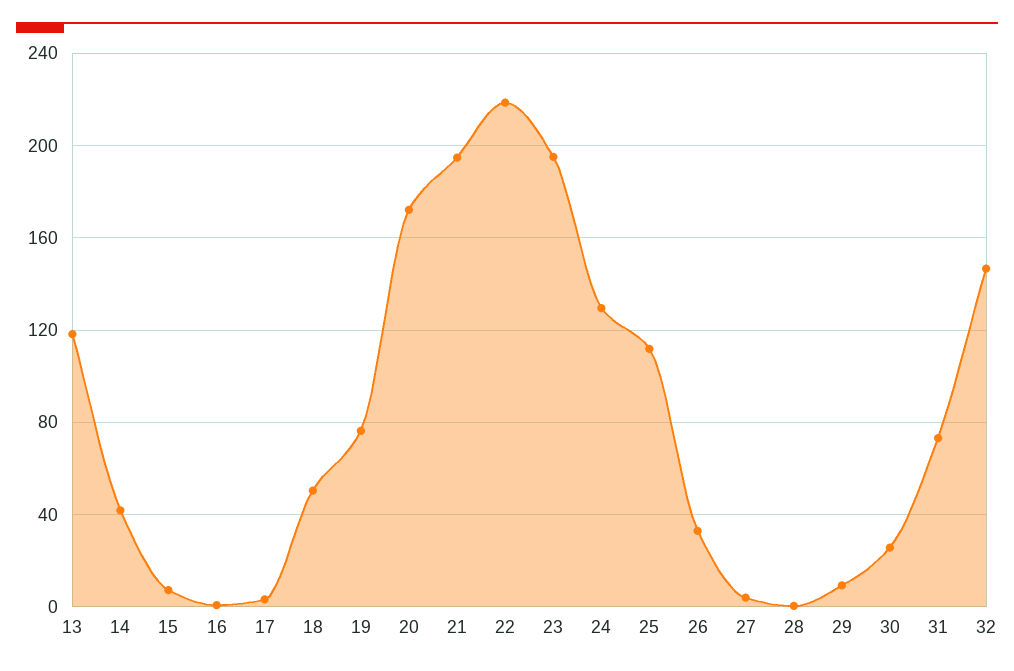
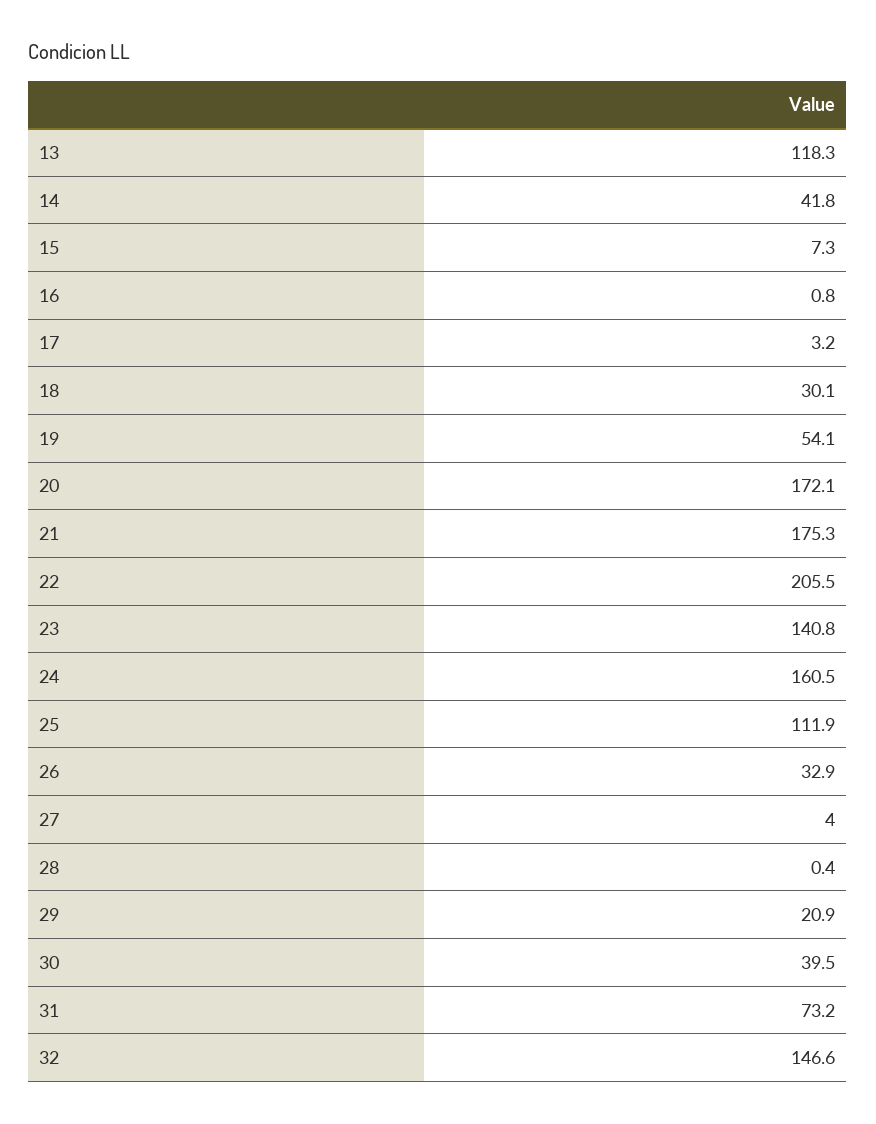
18: 50 -> 30.1
19: 75 -> 54.1
21: 195 -> 175.3
22: 220 -> 205.5
23: 195 -> 140.8
24: 130 -> 160.5
29: 10 -> 20.9
30: 25 -> 39.5

